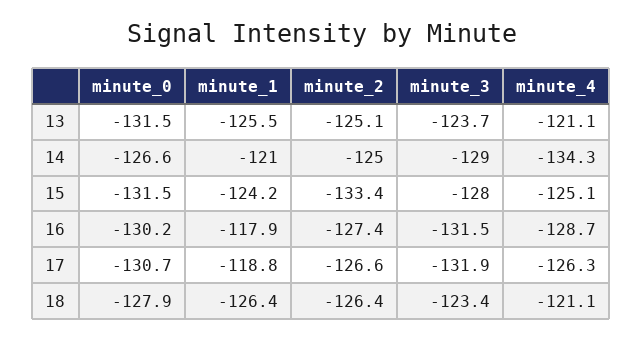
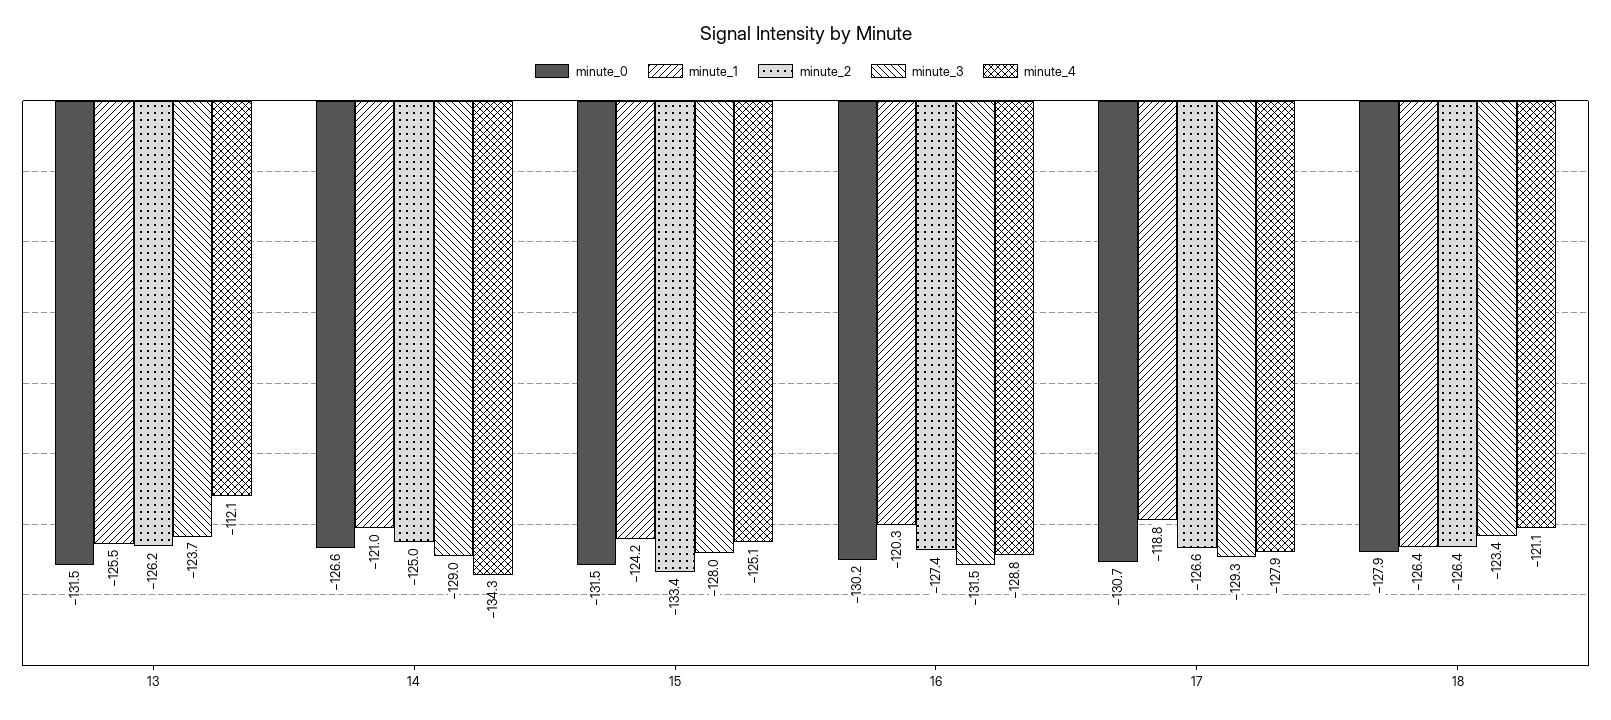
minute_2, 13: -125.1 -> -126.2
minute_4, 13: -121.1 -> -112.1
minute_1, 16: -117.9 -> -120.3
minute_4, 16: -128.7 -> -128.8
minute_3, 17: -131.9 -> -129.3
minute_4, 17: -126.3 -> -127.9

